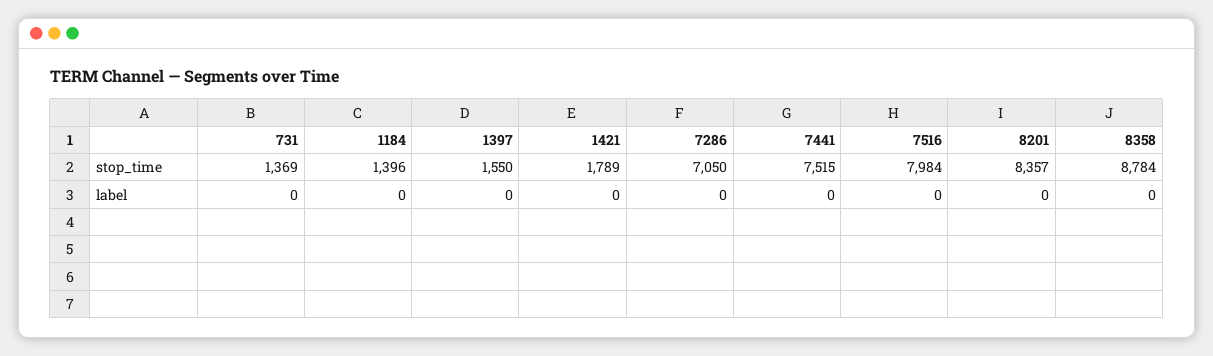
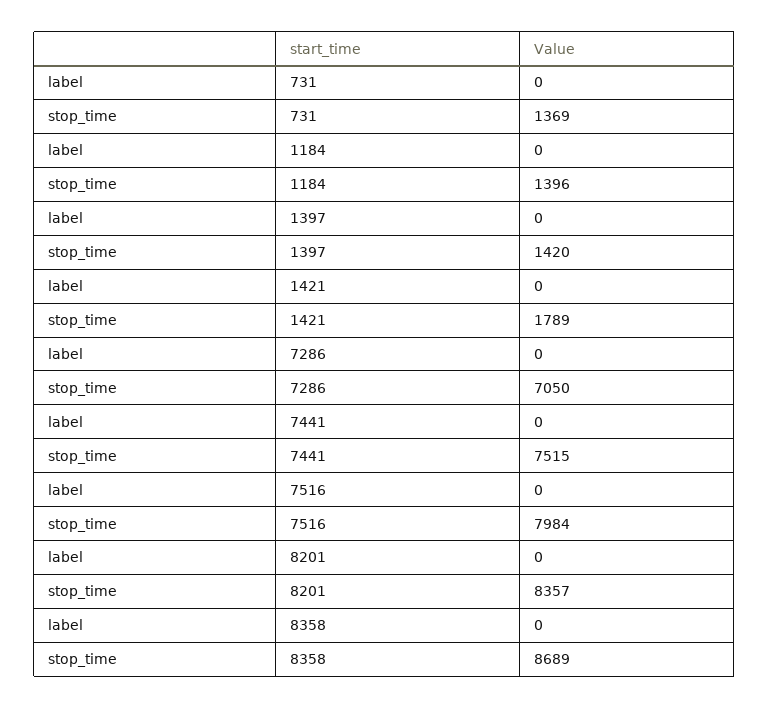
1397, stop_time: 1550 -> 1420
8358, stop_time: 8784 -> 8689

